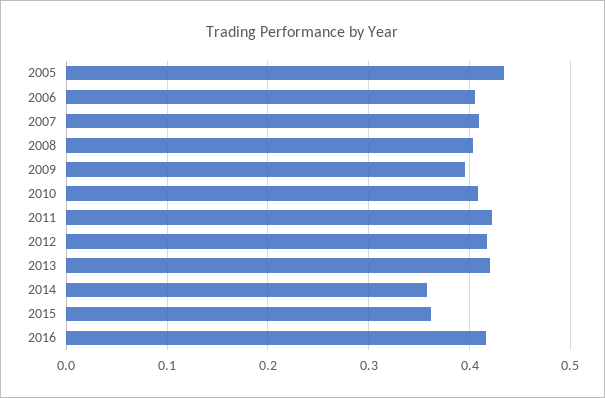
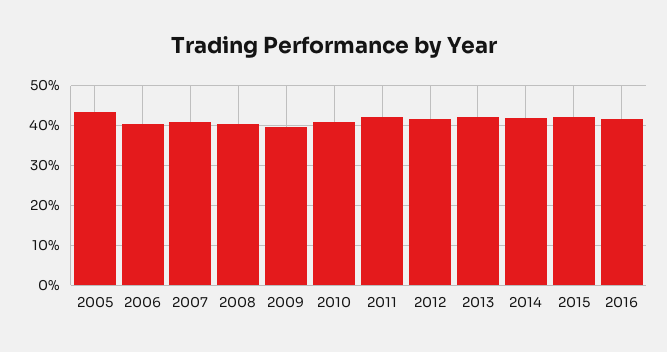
2014: 0.36 -> 0.42
2015: 0.36 -> 0.42

